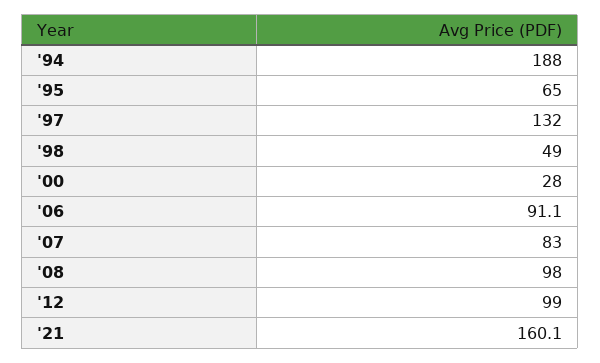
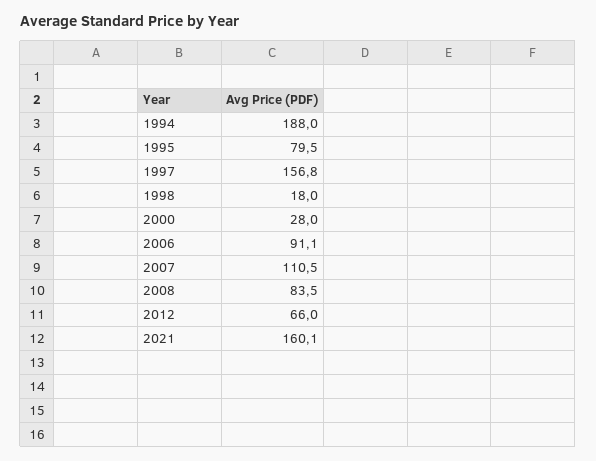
'95: 65 -> 79.5
'97: 132 -> 156.8
'98: 49 -> 18
'07: 83 -> 110.5
'08: 98 -> 83.5
'12: 99 -> 66

